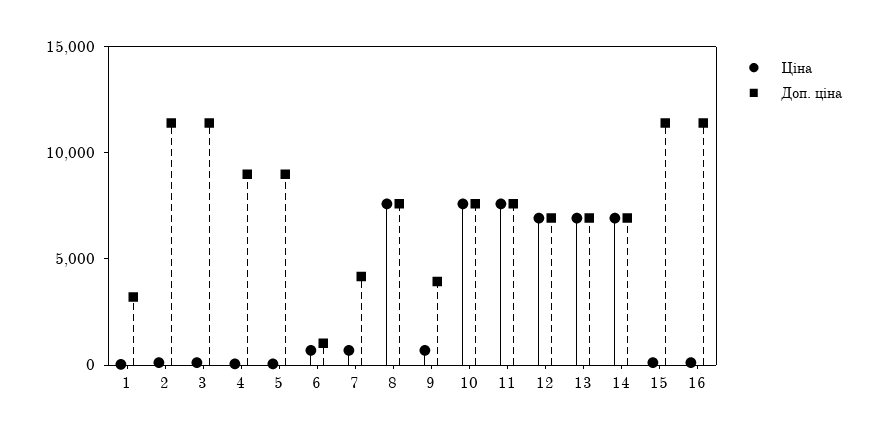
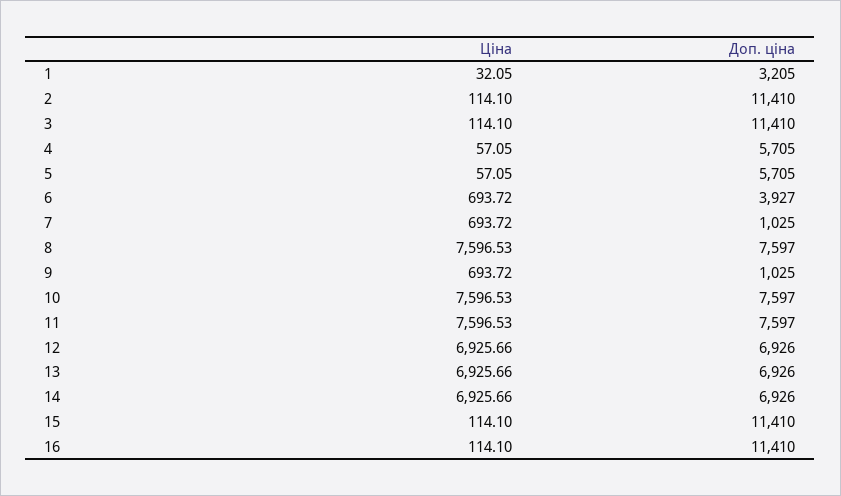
Доп. ціна, 4: 9000 -> 5705
Доп. ціна, 5: 9000 -> 5705
Доп. ціна, 6: 1000 -> 3927
Доп. ціна, 7: 4000 -> 1025
Доп. ціна, 9: 4000 -> 1025

